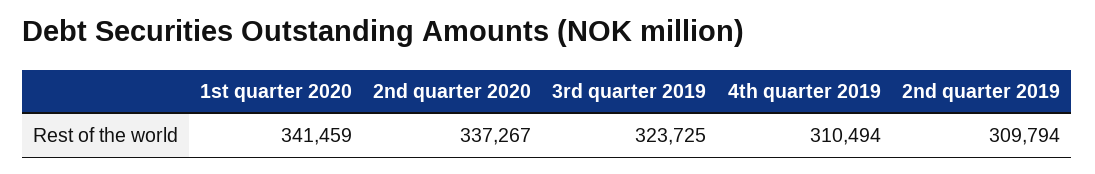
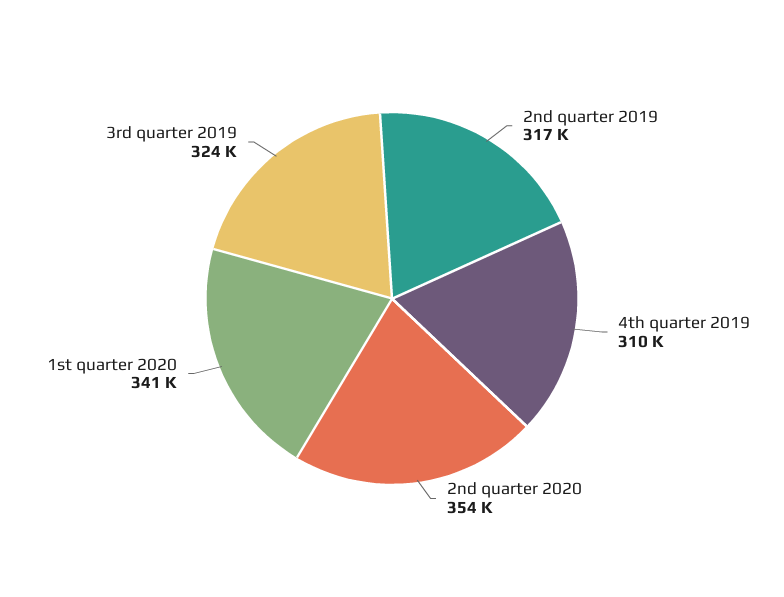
2nd quarter 2020: 337267 -> 354000
2nd quarter 2019: 309794 -> 317000

